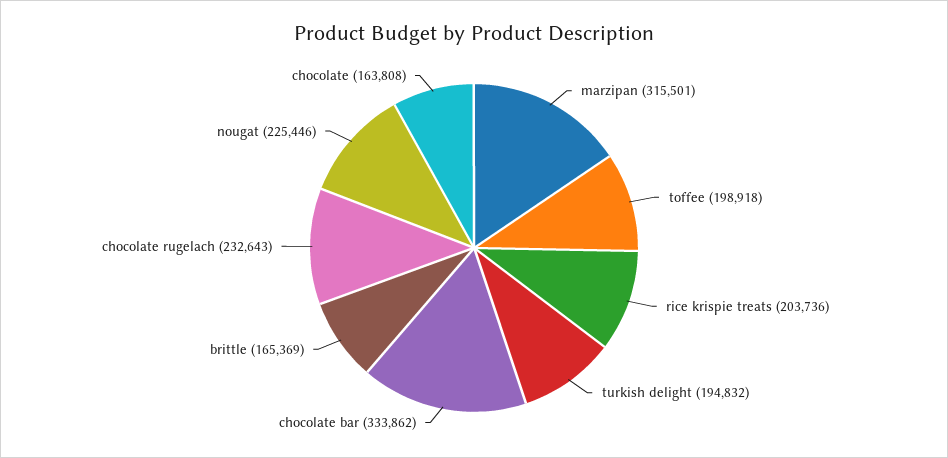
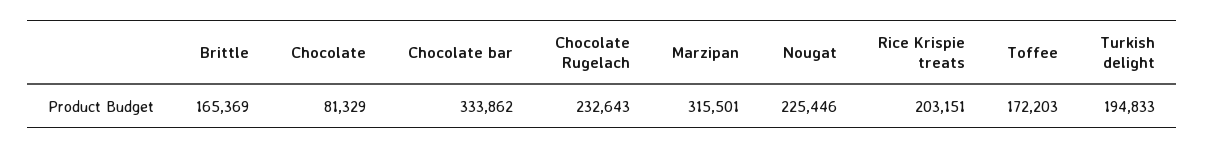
toffee: 198918 -> 172203
rice krispie treats: 203736 -> 203151
turkish delight: 194832 -> 194833
chocolate: 163808 -> 81329

